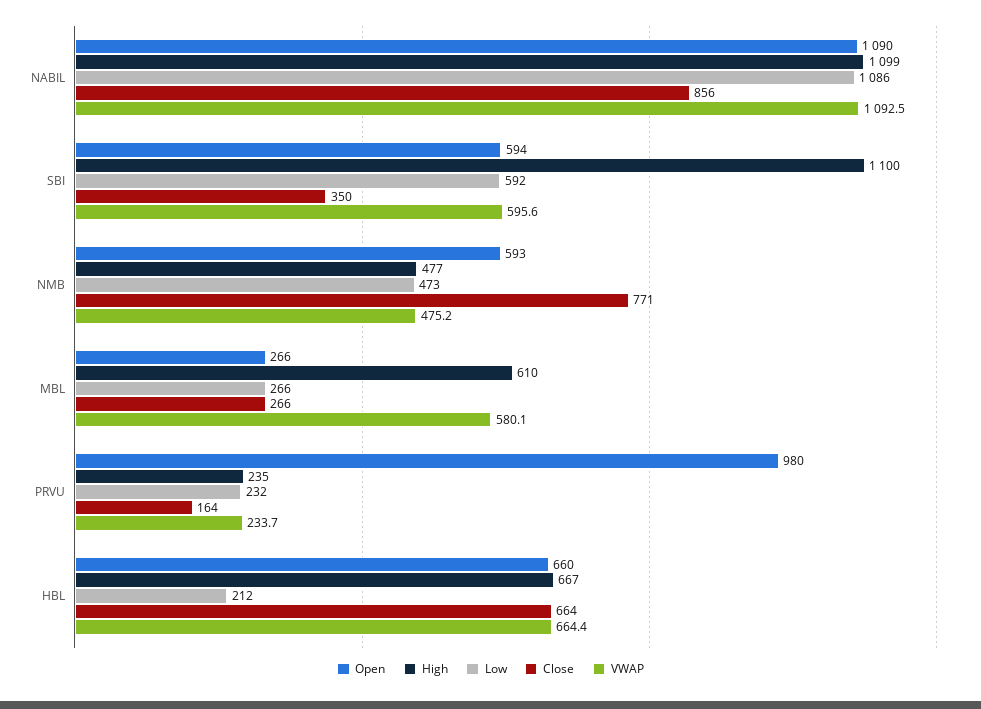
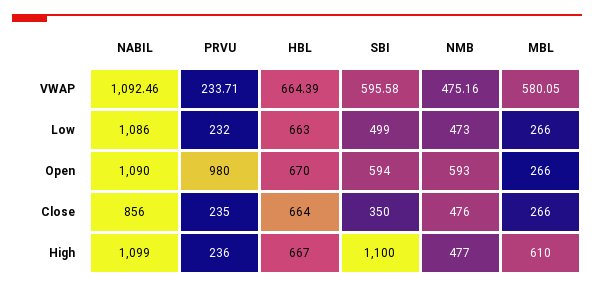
Low, SBI: 592 -> 499
Close, NMB: 771 -> 476
High, PRVU: 235 -> 236
Close, PRVU: 164 -> 235
Open, HBL: 660 -> 670
Low, HBL: 212 -> 663

